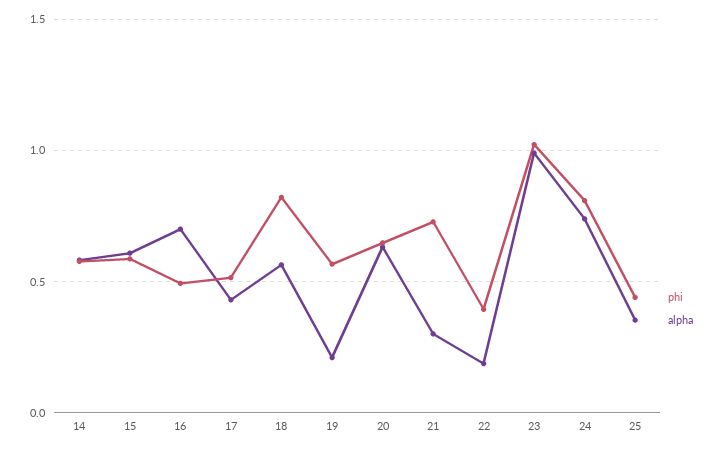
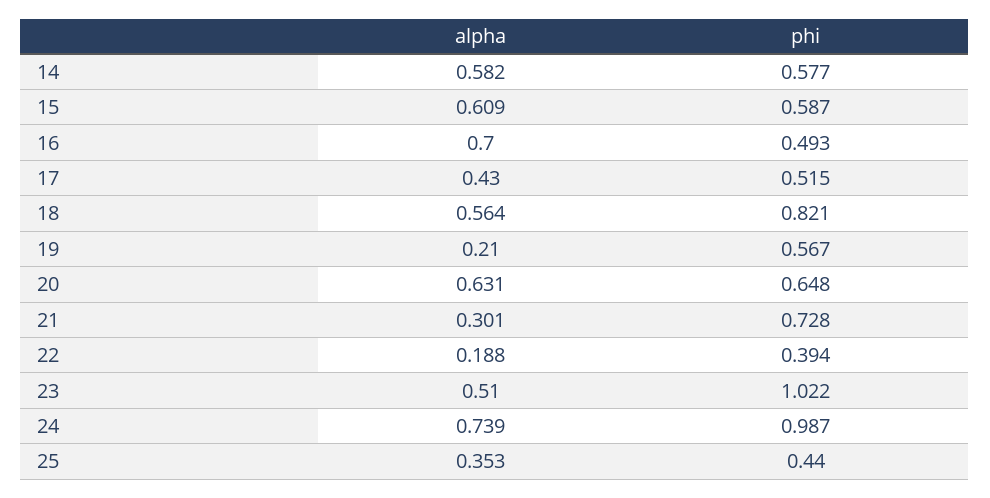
alpha, 23: 1 -> 0.51
phi, 24: 0.8 -> 0.987

